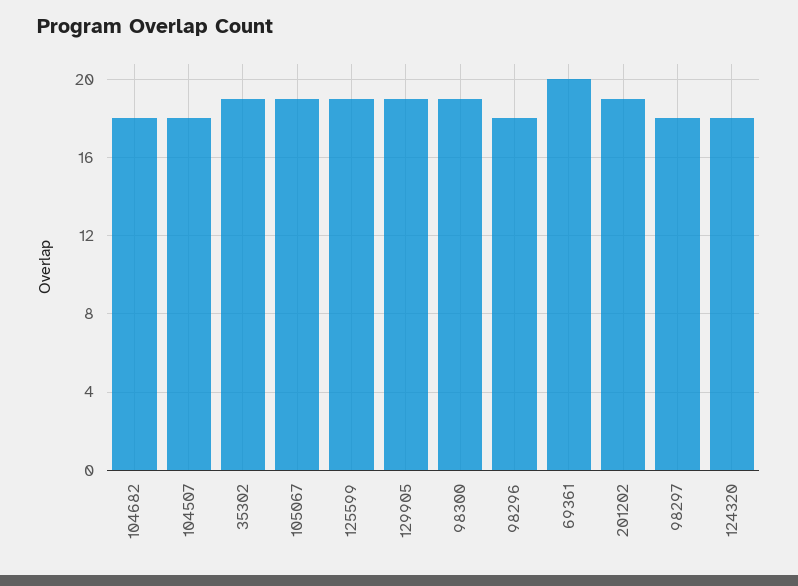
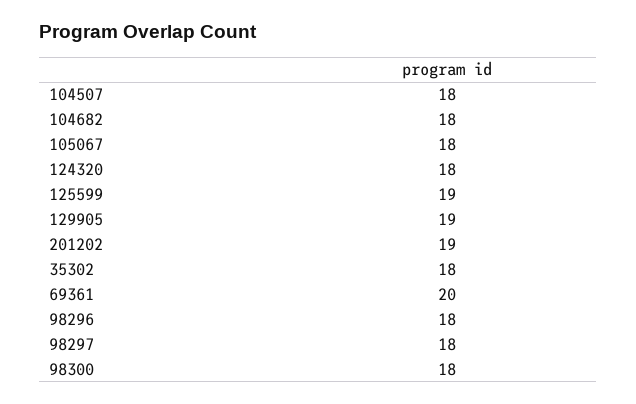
35302: 19 -> 18
105067: 19 -> 18
98300: 19 -> 18

